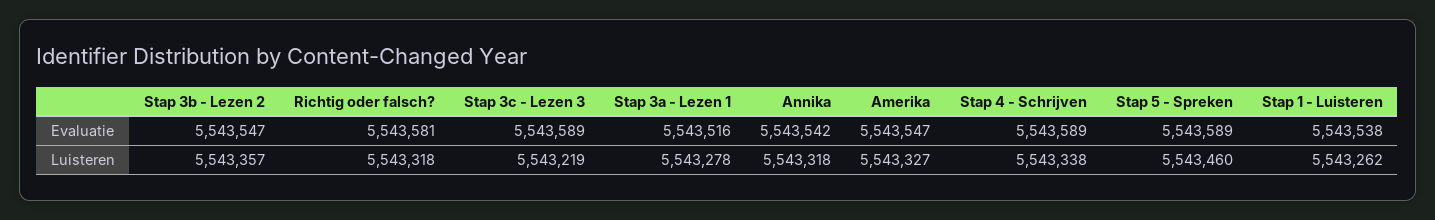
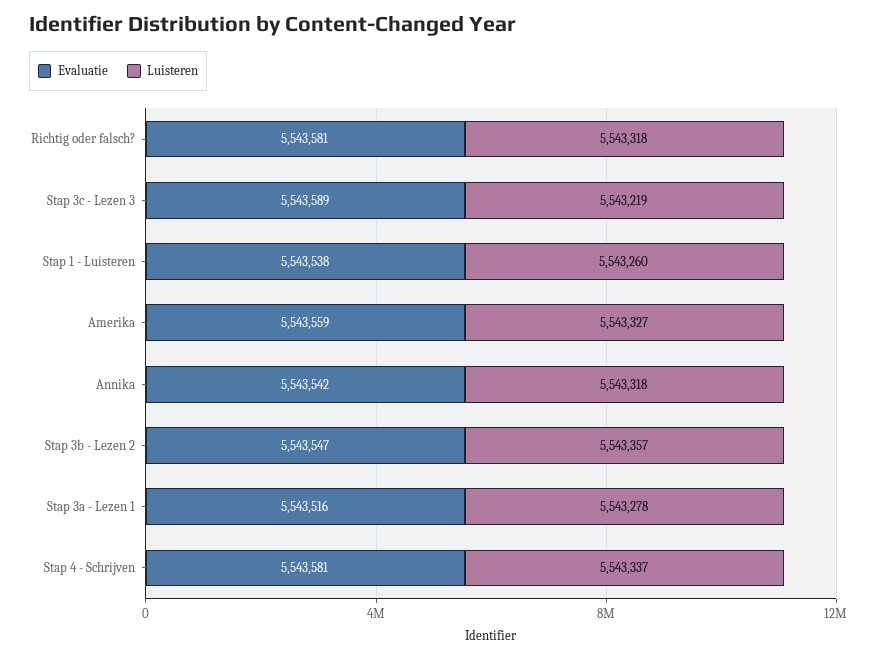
Evaluatie, Amerika: 5543547 -> 5543559
Evaluatie, Stap 4 - Schrijven: 5543589 -> 5543581
Evaluatie, Stap 5 - Spreken: 5543589 -> none
Luisteren, Stap 4 - Schrijven: 5543338 -> 5543337
Luisteren, Stap 5 - Spreken: 5543460 -> none
Luisteren, Stap 1 - Luisteren: 5543262 -> 5543260

